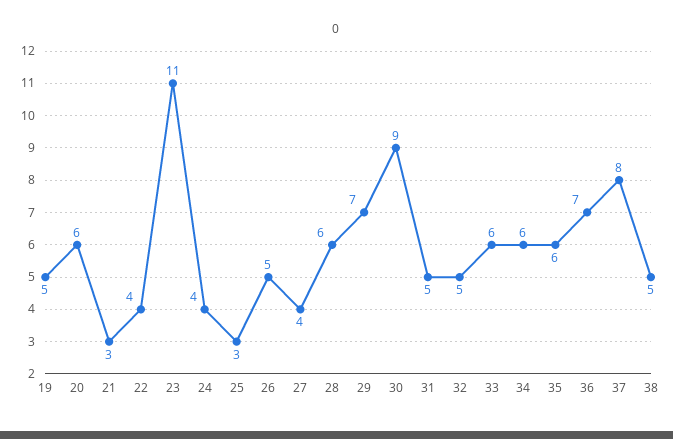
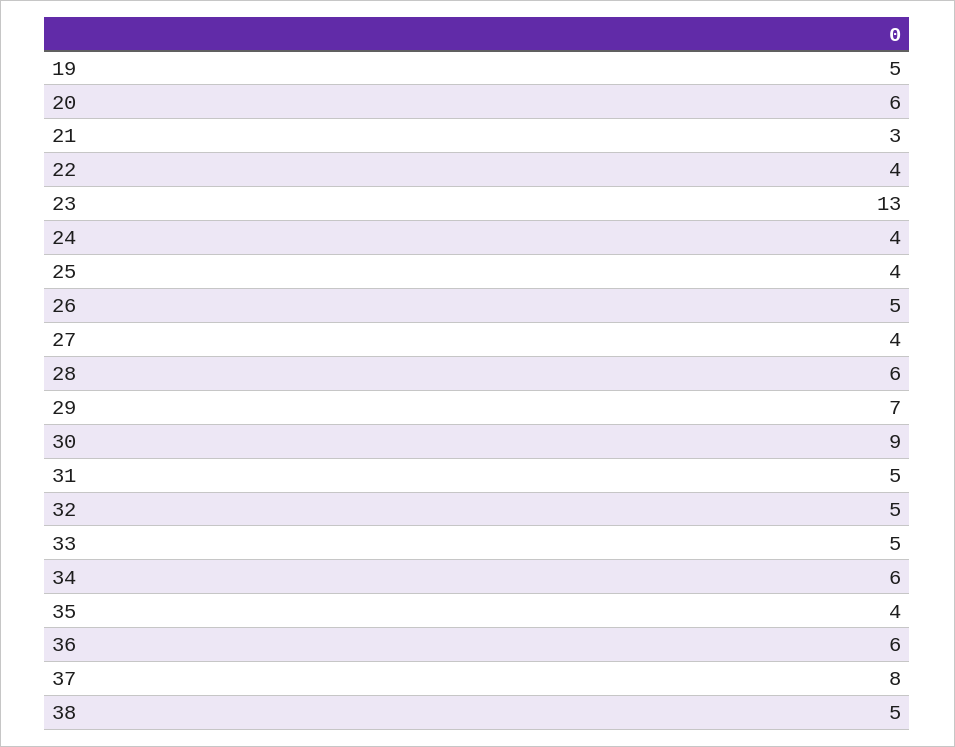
23: 11 -> 13
25: 3 -> 4
33: 6 -> 5
35: 6 -> 4
36: 7 -> 6

